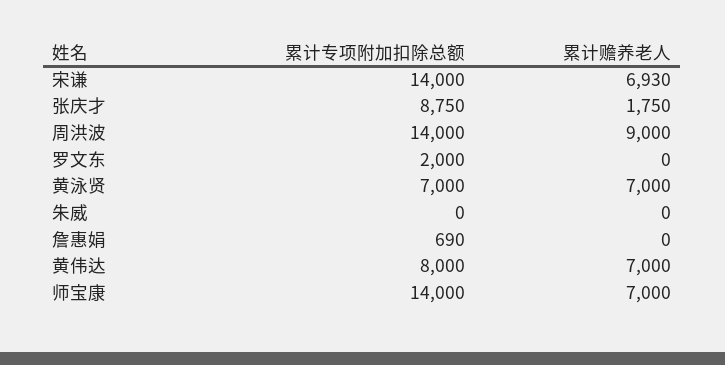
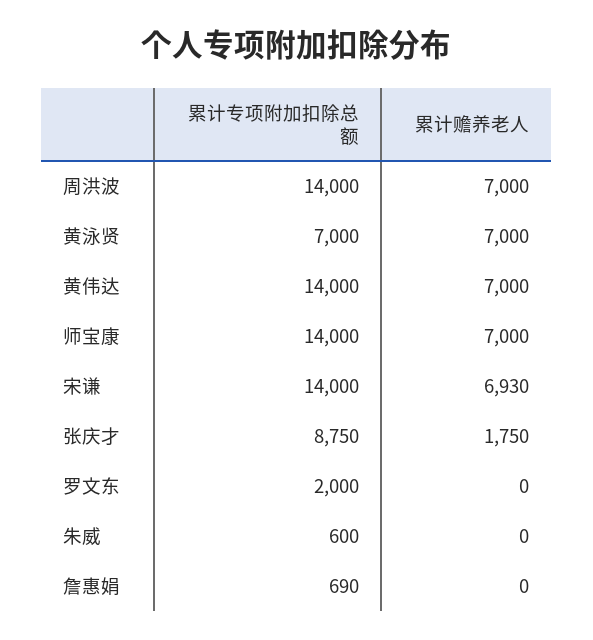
累计赡养老人, 周洪波: 9000 -> 7000
累计专项附加扣除总额, 朱威: 0 -> 600
累计专项附加扣除总额, 黄伟达: 8000 -> 14000

